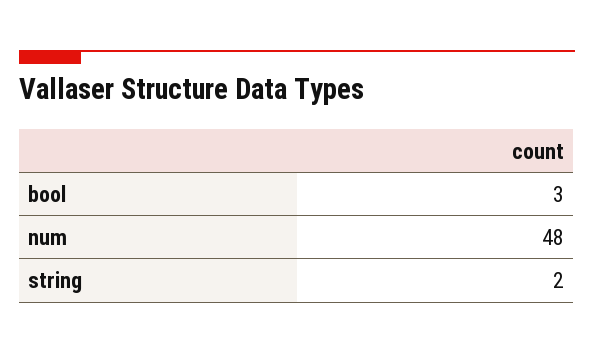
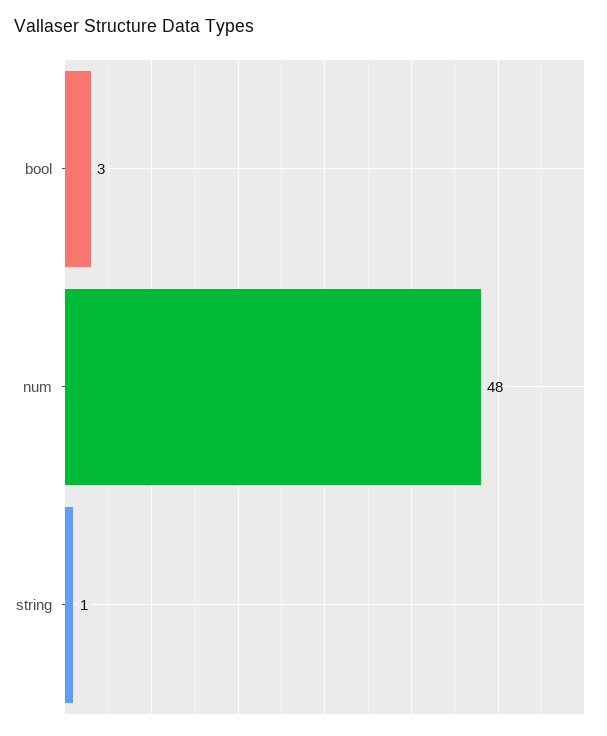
string: 2 -> 1

